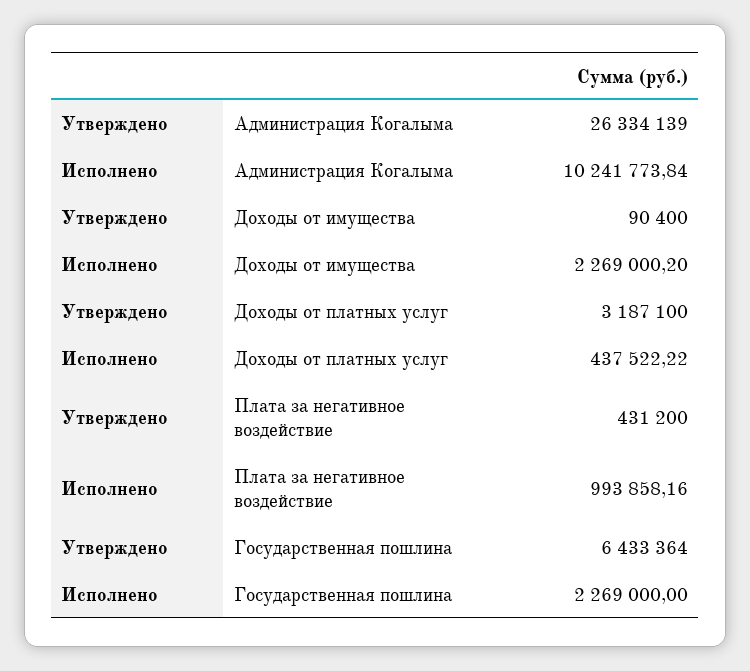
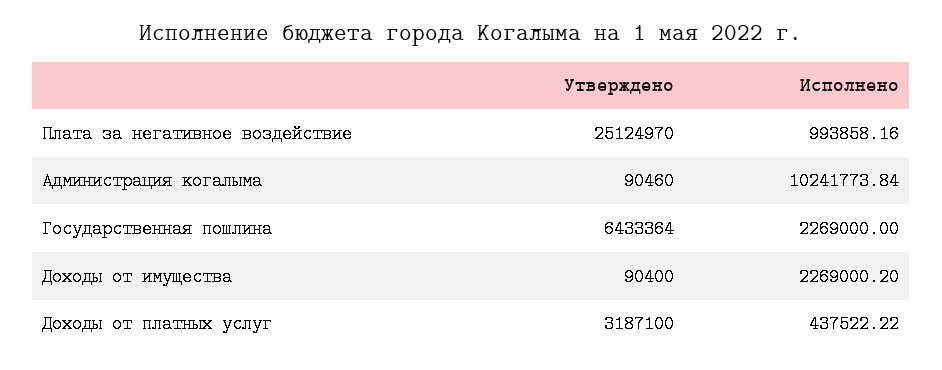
Утверждено, Администрация Когалыма: 26334139 -> 90460
Утверждено, Плата за негативное воздействие: 431200 -> 25124970

